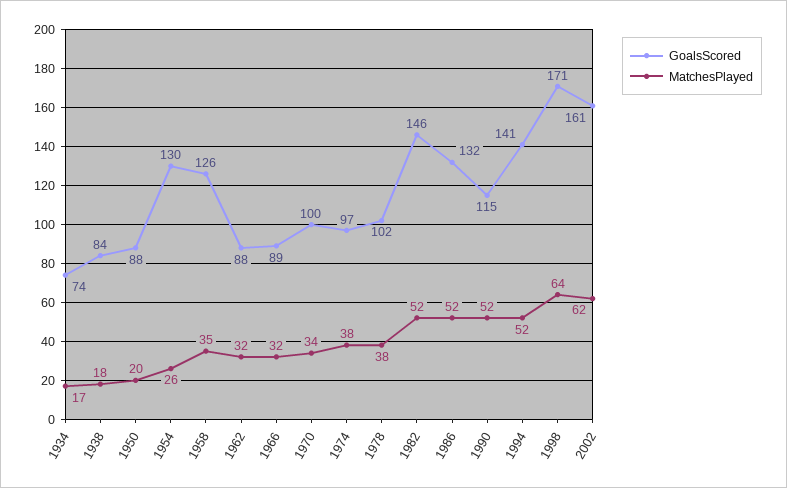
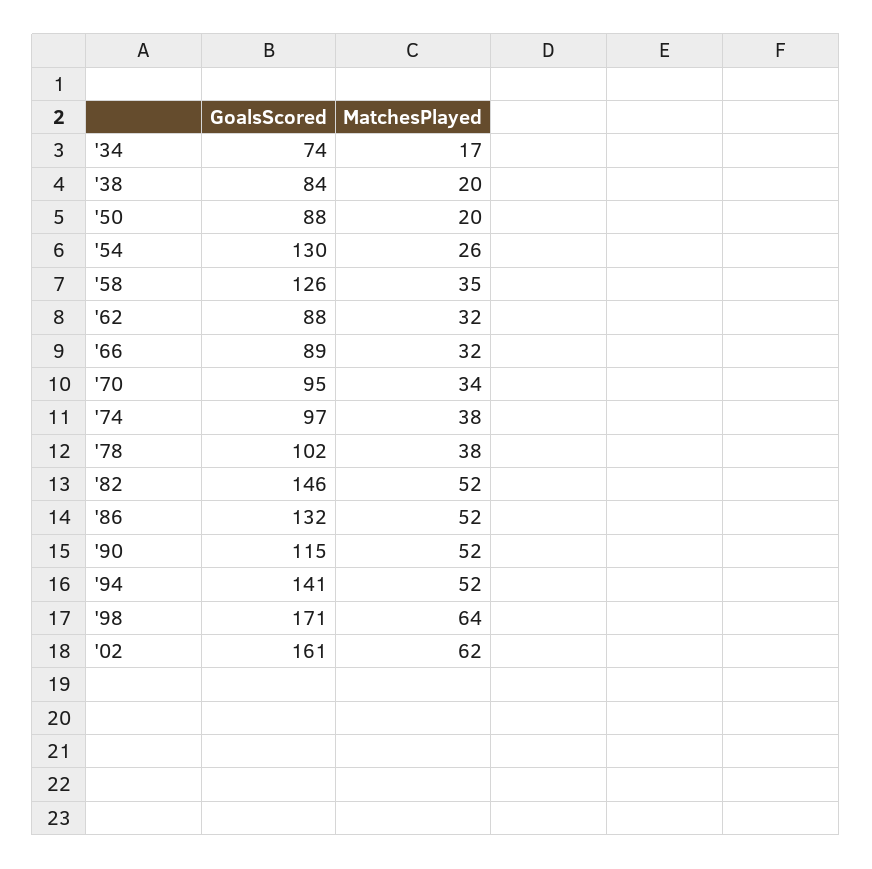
MatchesPlayed, 1938: 18 -> 20
GoalsScored, 1970: 100 -> 95

